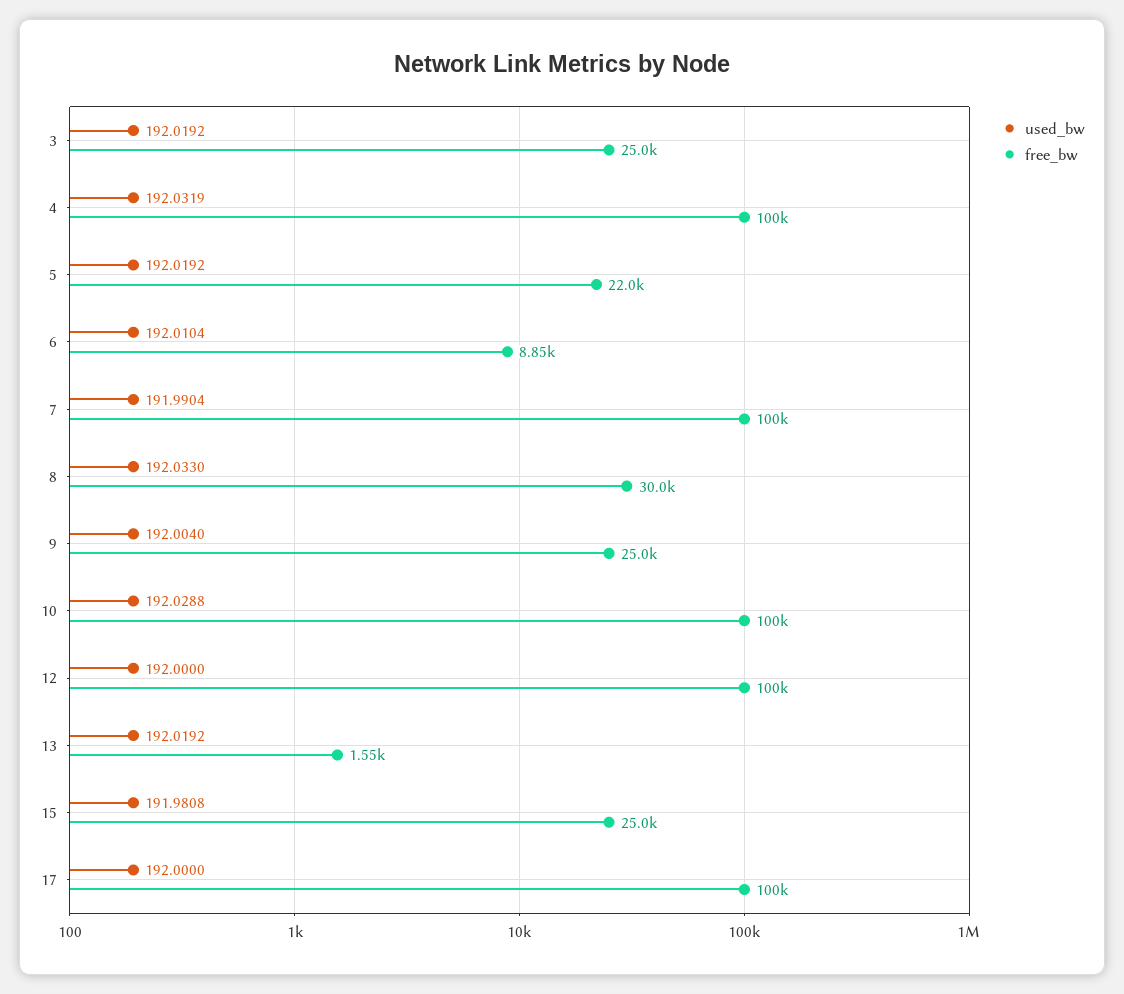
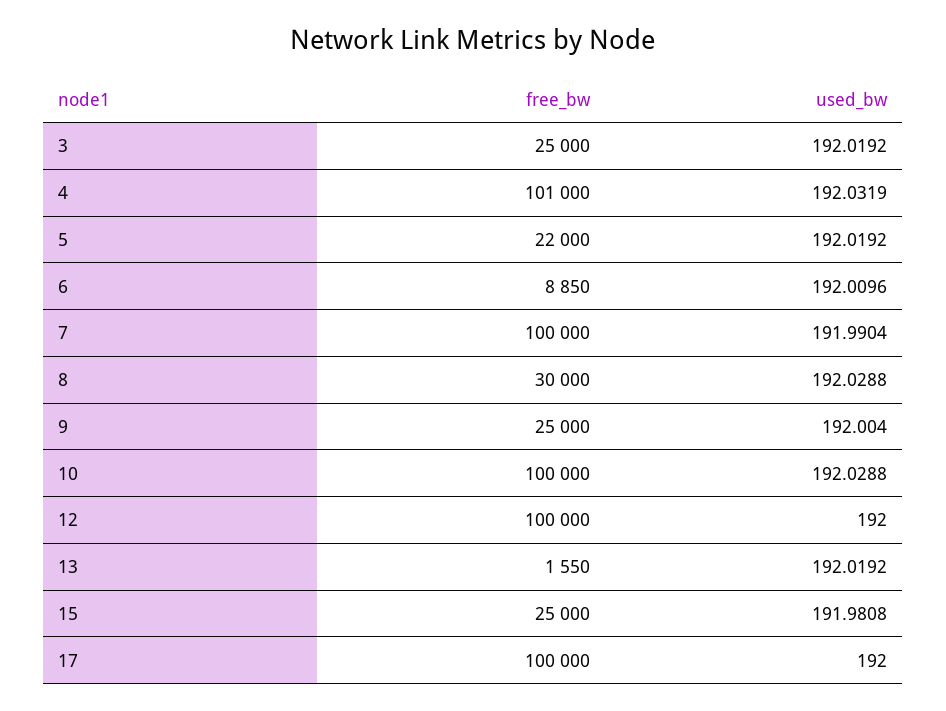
free_bw, 4: 100000 -> 101000
used_bw, 6: 192.0104 -> 192.0096
used_bw, 8: 192.033 -> 192.0288

